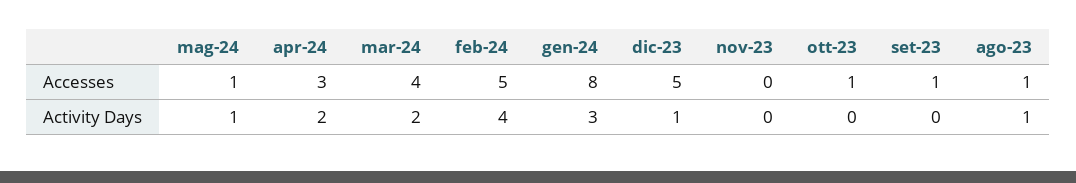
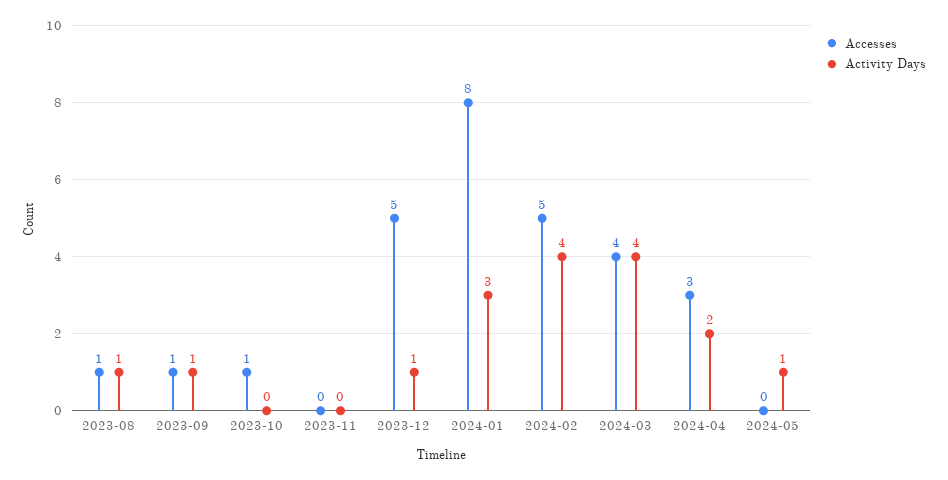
Accesses, mag-24: 1 -> 0
Activity Days, mar-24: 2 -> 4
Activity Days, set-23: 0 -> 1

